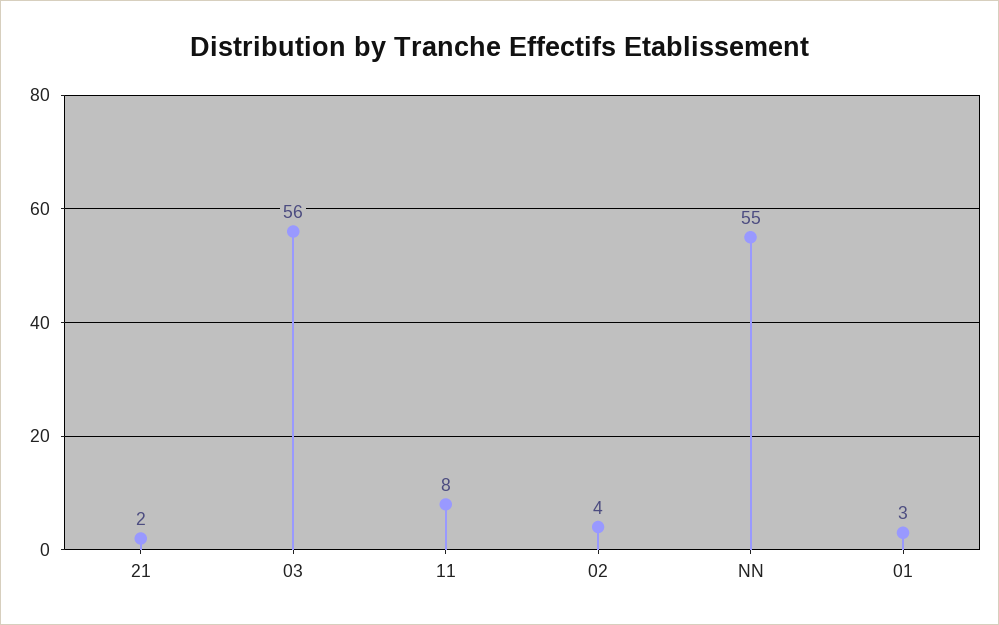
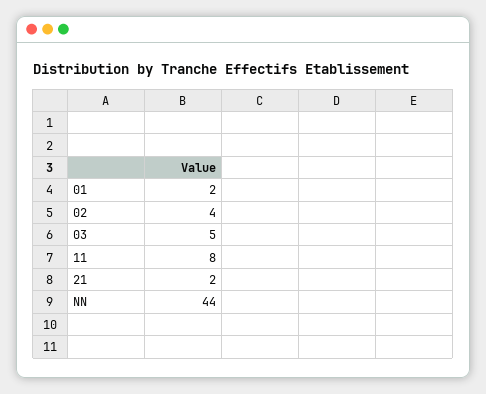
03: 56 -> 5
NN: 55 -> 44
01: 3 -> 2

